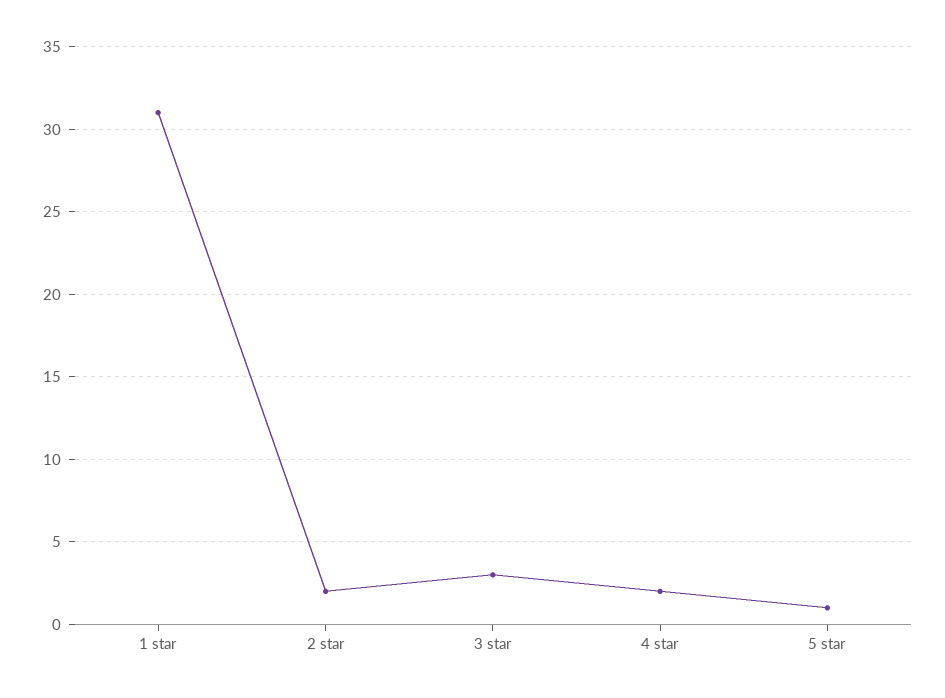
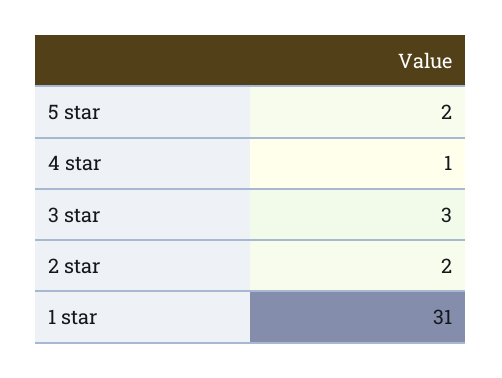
4 star: 2 -> 1
5 star: 1 -> 2

